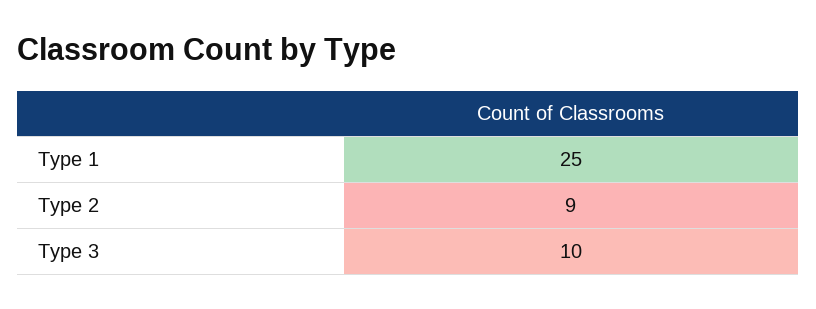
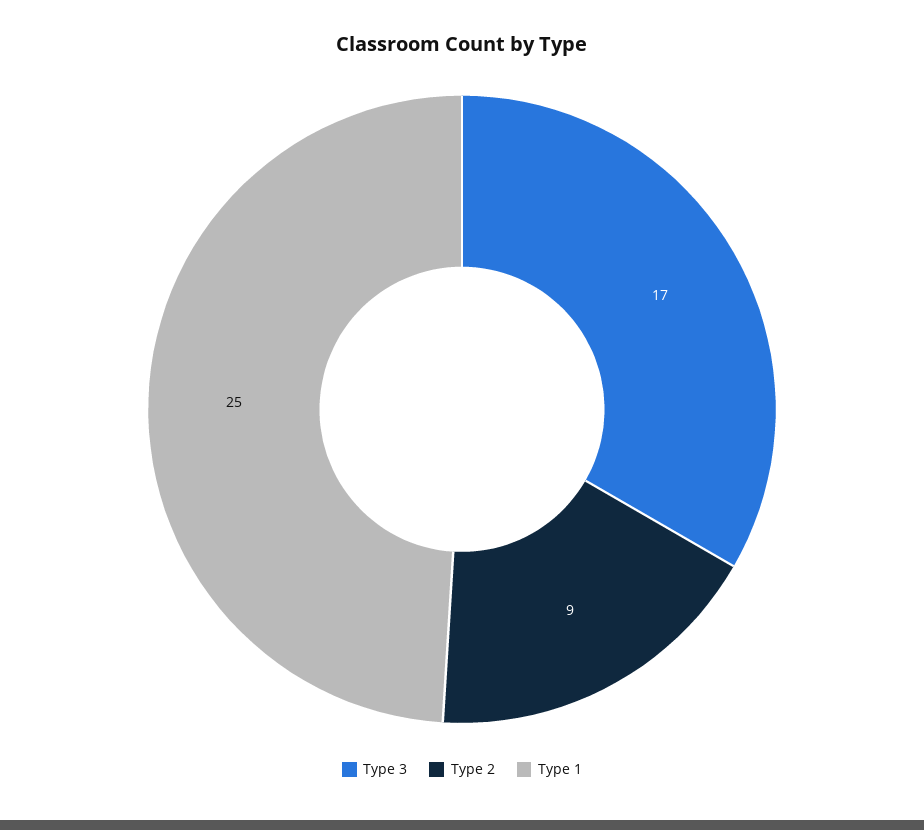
Type 3: 10 -> 17

